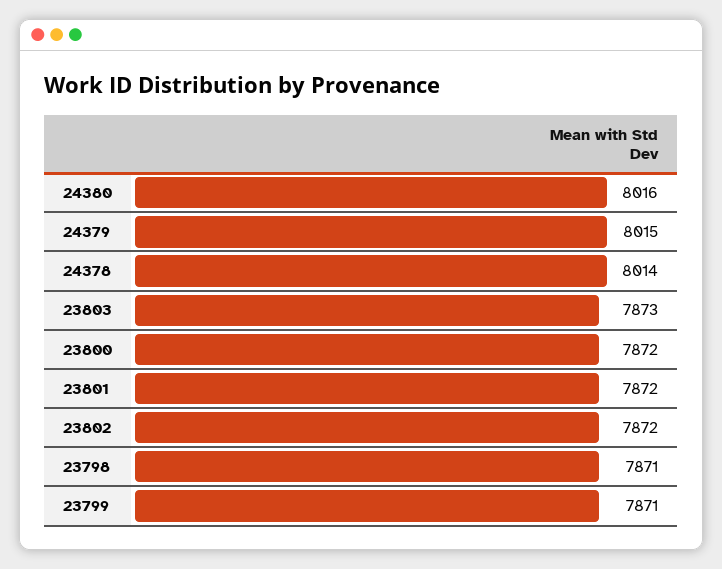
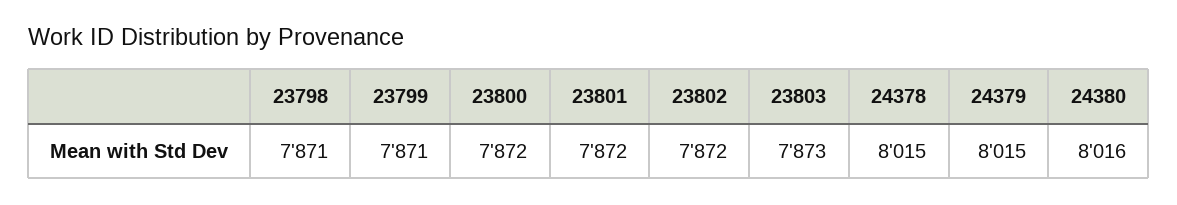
24378: 8014 -> 8015

